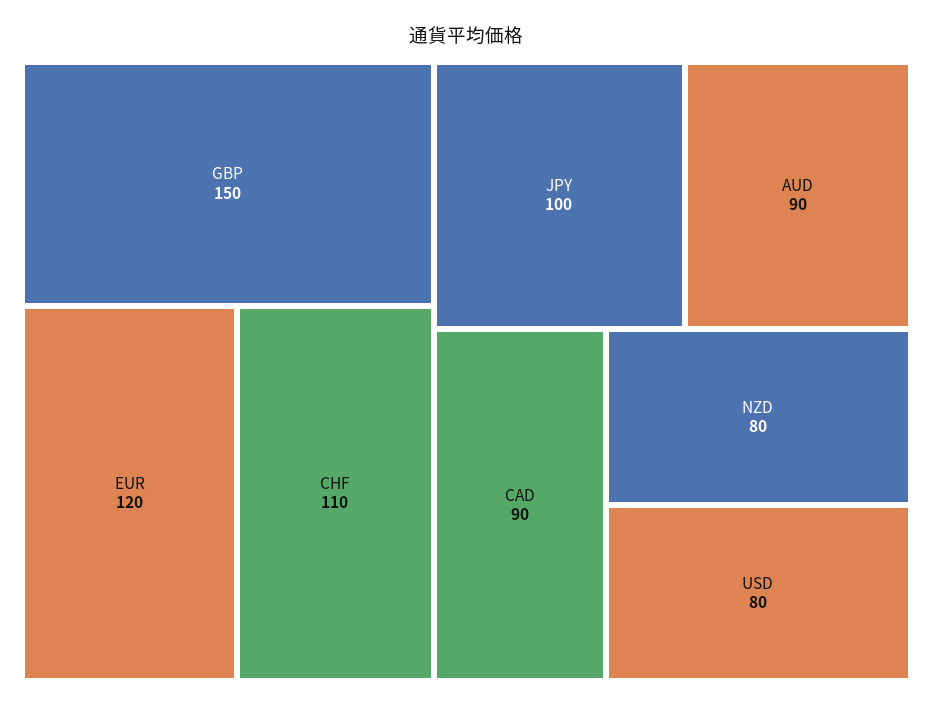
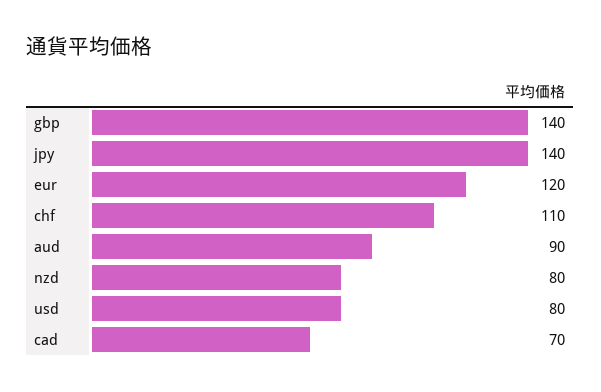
GBP: 150 -> 140
JPY: 100 -> 140
CAD: 90 -> 70

